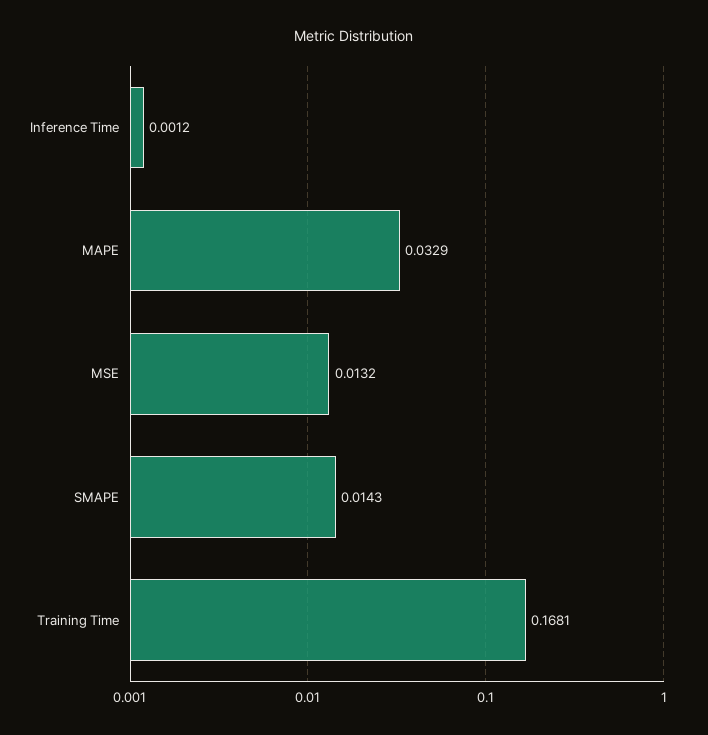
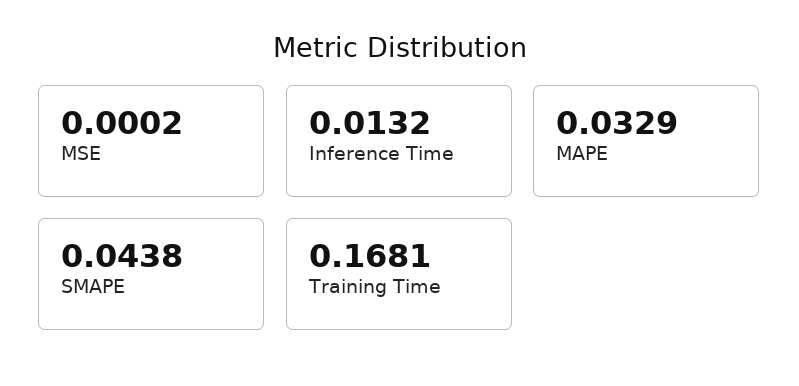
Inference Time: 0.0012 -> 0.0132
MSE: 0.0132 -> 0.0002
SMAPE: 0.0143 -> 0.0438

